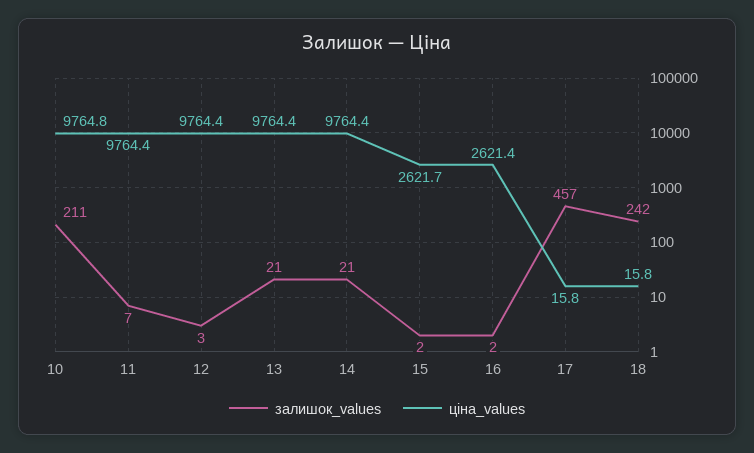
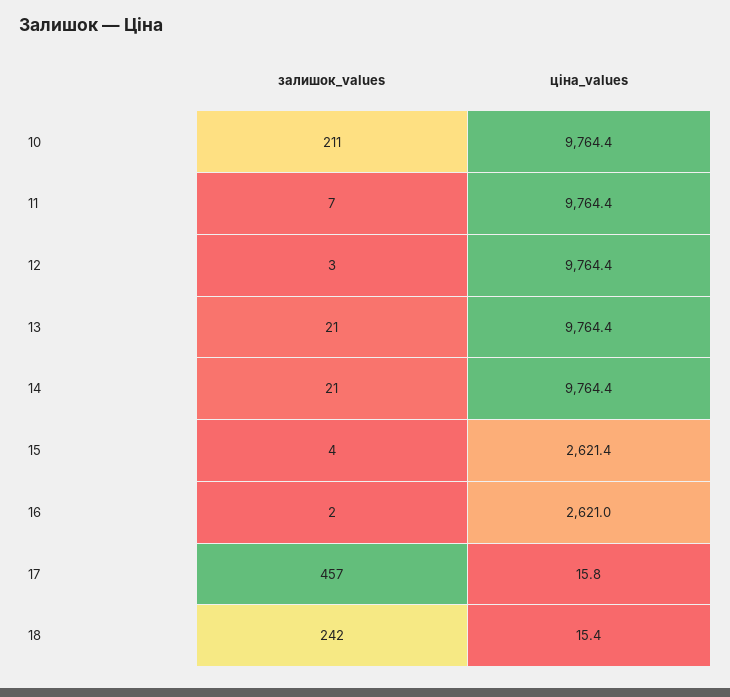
ціна_values, 10: 9764.8 -> 9764.4
залишок_values, 15: 2 -> 4
ціна_values, 15: 2621.7 -> 2621.4
ціна_values, 16: 2621.4 -> 2621
ціна_values, 18: 15.8 -> 15.4

